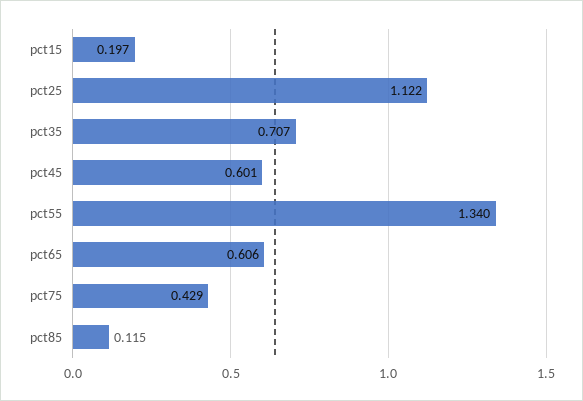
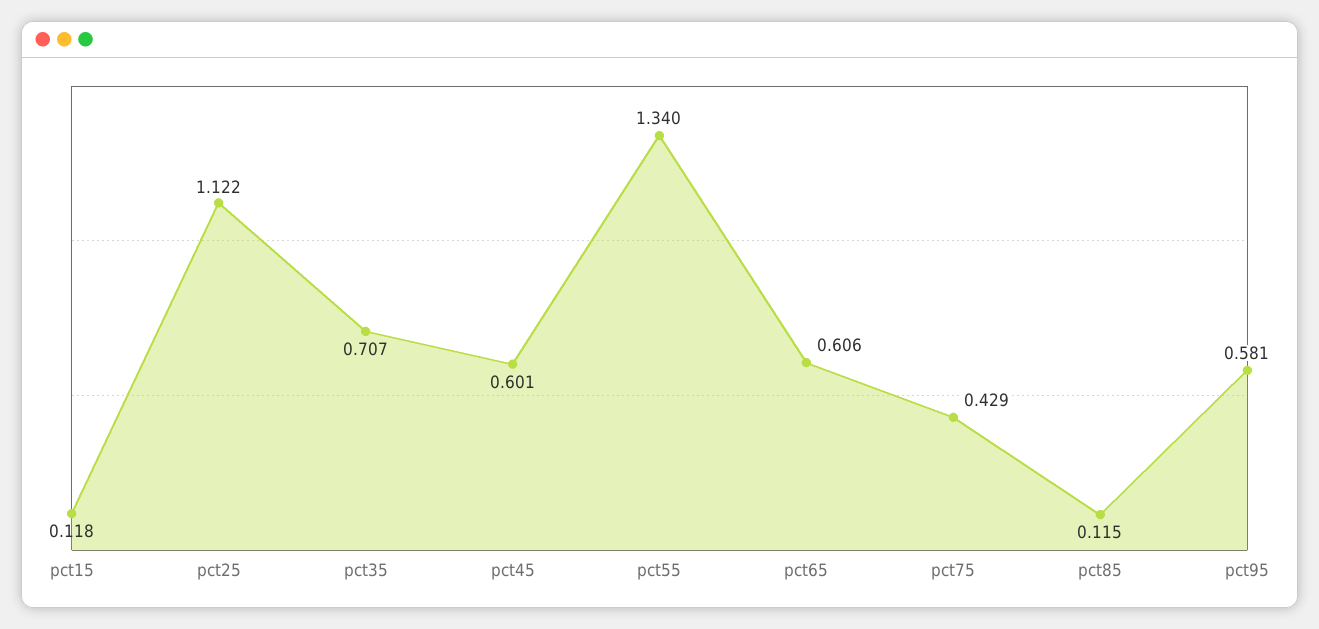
pct15: 0.197 -> 0.118
pct95: none -> 0.581

